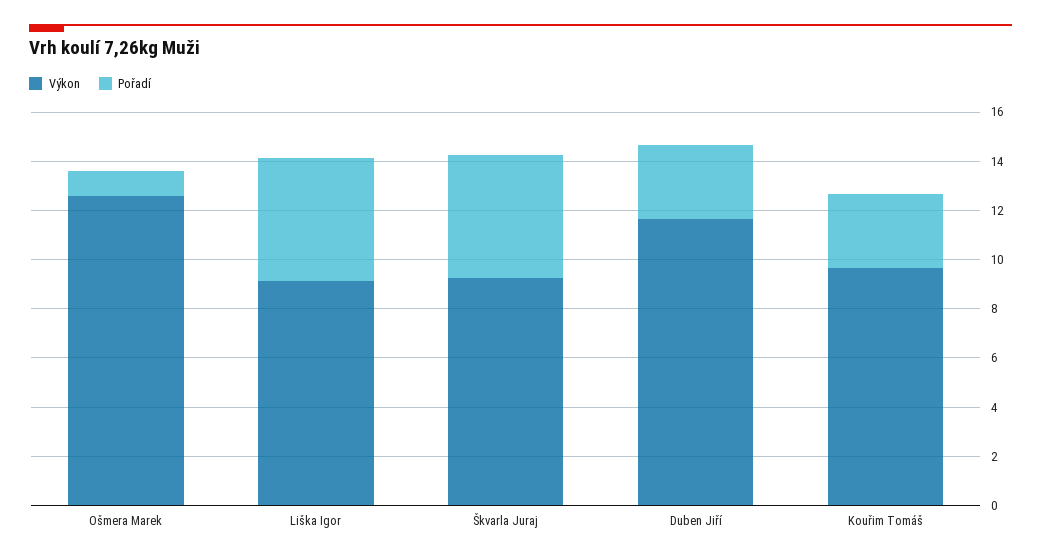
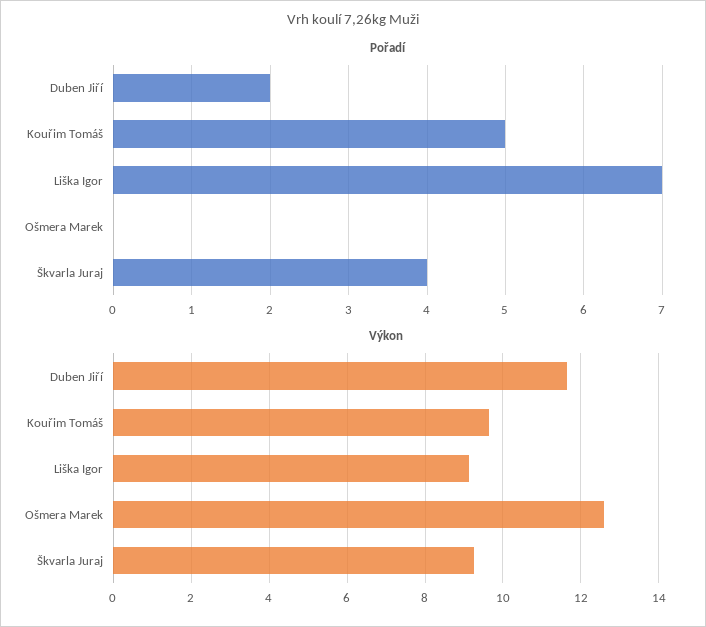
Pořadí, Ošmera Marek: 1 -> 0
Pořadí, Liška Igor: 5 -> 7
Pořadí, Škvarla Juraj: 5 -> 4
Pořadí, Duben Jiří: 3 -> 2
Pořadí, Kouřim Tomáš: 3 -> 5

